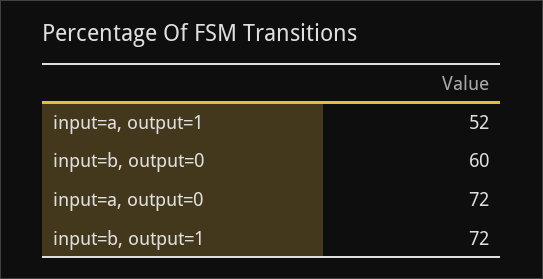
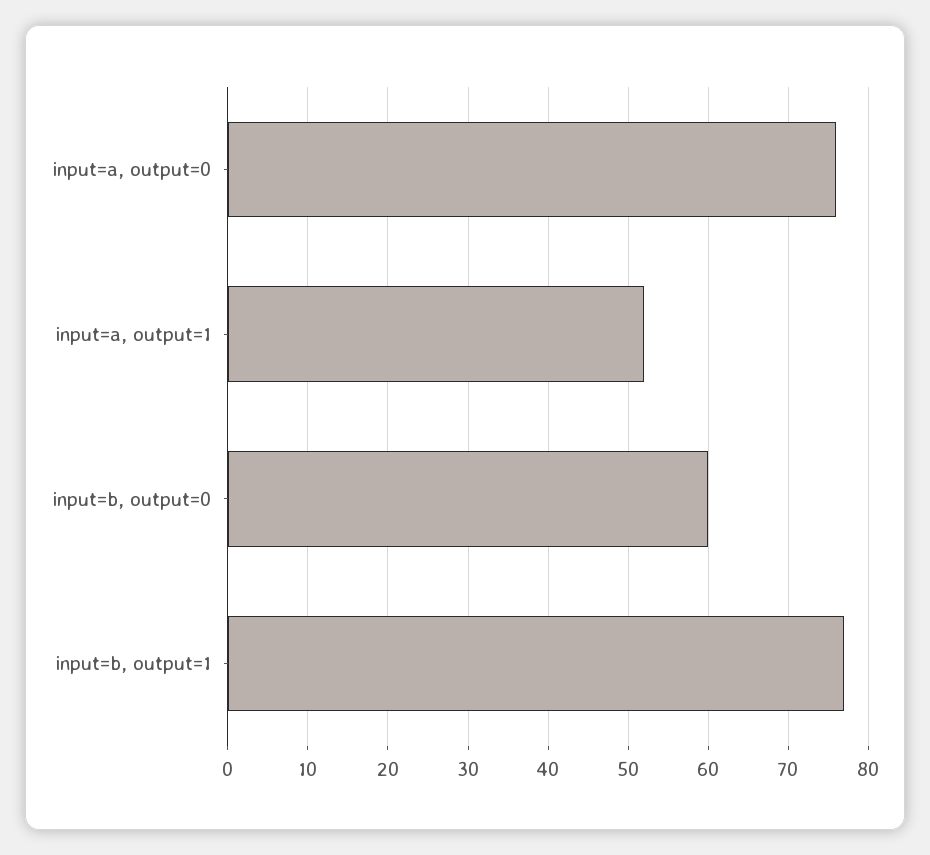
input=a, output=0: 72 -> 76
input=b, output=1: 72 -> 77

